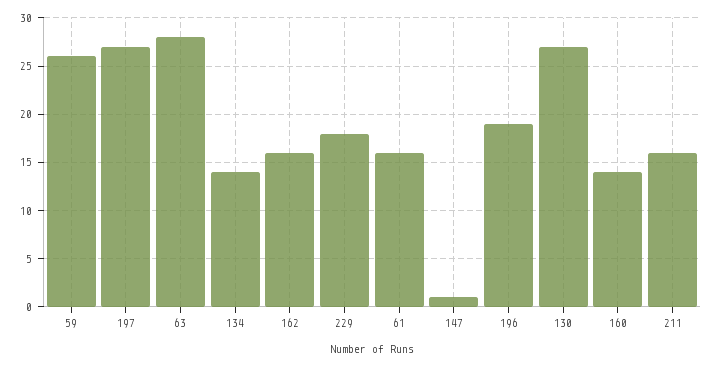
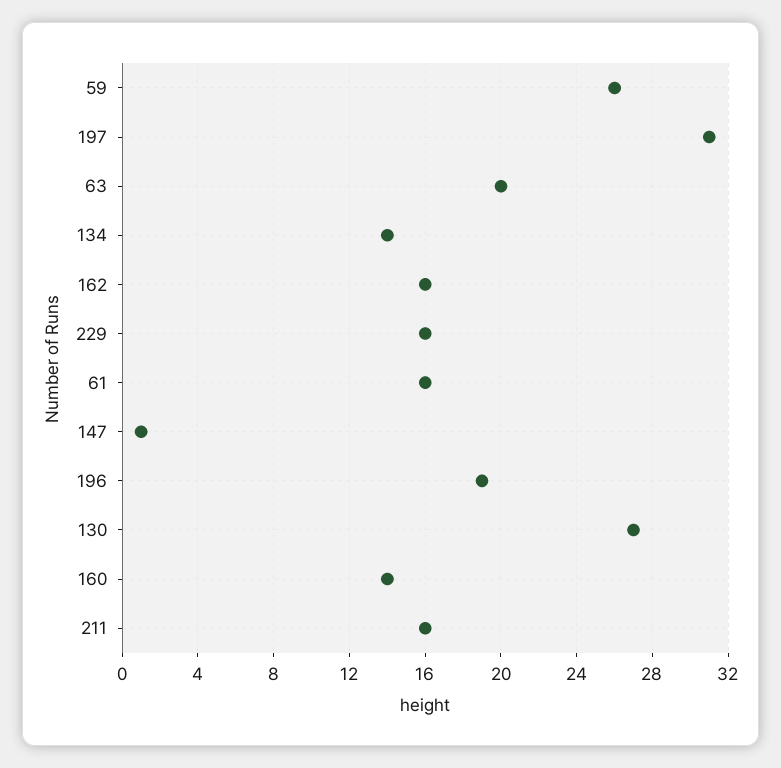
197: 27 -> 31
63: 28 -> 20
229: 18 -> 16

